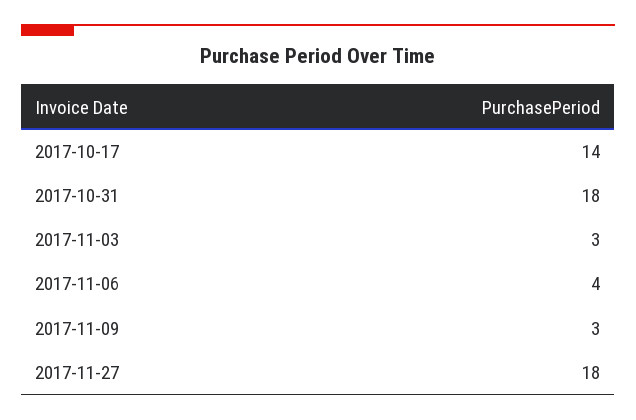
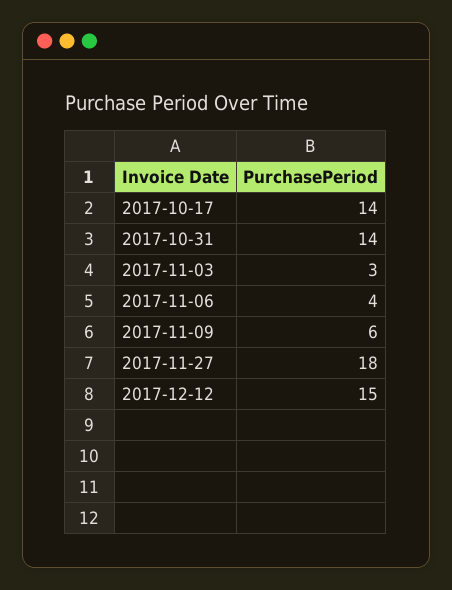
2017-10-31: 18 -> 14
2017-11-09: 3 -> 6
2017-12-12: none -> 15

